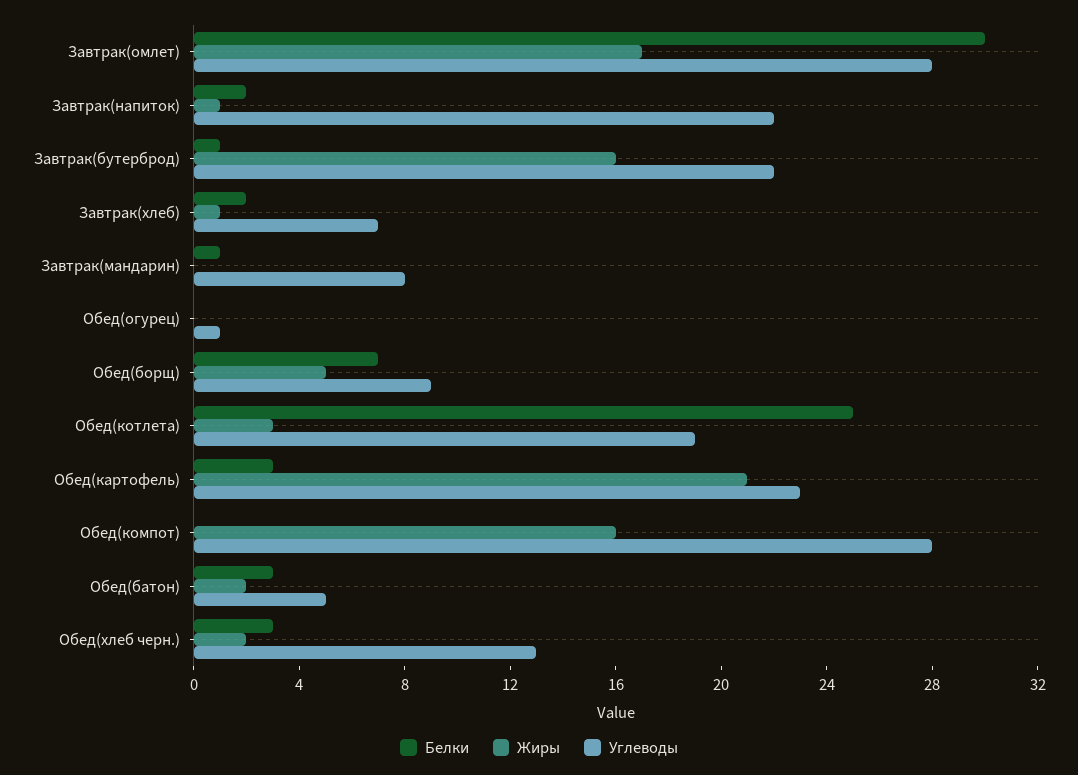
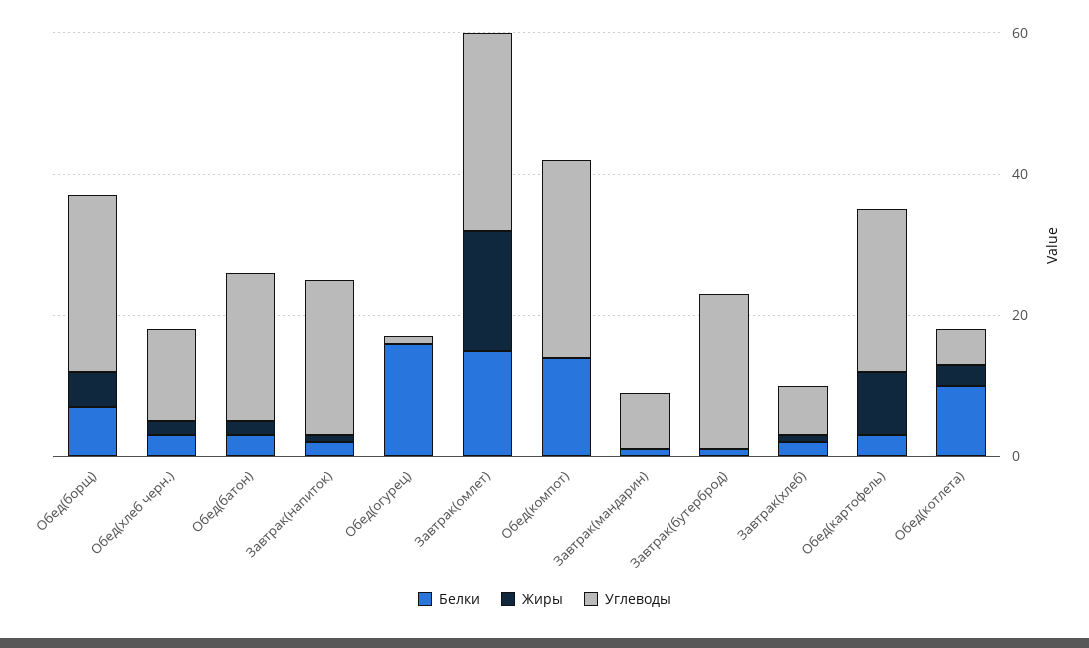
Белки, Завтрак(омлет): 30 -> 15
Жиры, Завтрак(бутерброд): 16 -> 0
Белки, Обед(огурец): 0 -> 15
Углеводы, Обед(борщ): 9 -> 25
Белки, Обед(котлета): 25 -> 10
Углеводы, Обед(котлета): 19 -> 5
Жиры, Обед(картофель): 21 -> 10
Белки, Обед(компот): 0 -> 15
Жиры, Обед(компот): 16 -> 0
Углеводы, Обед(батон): 5 -> 20

